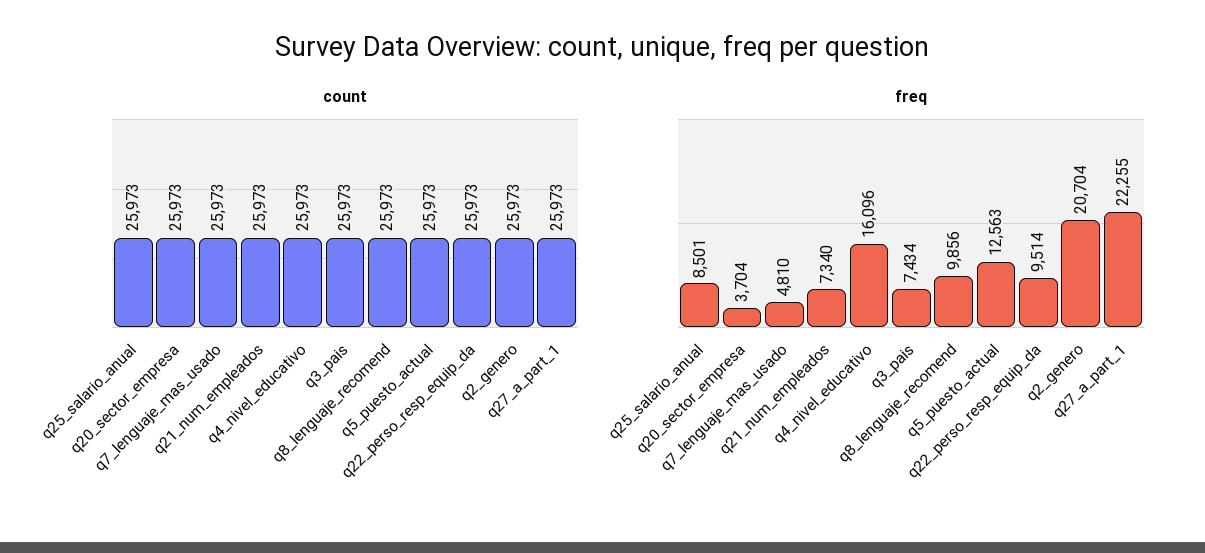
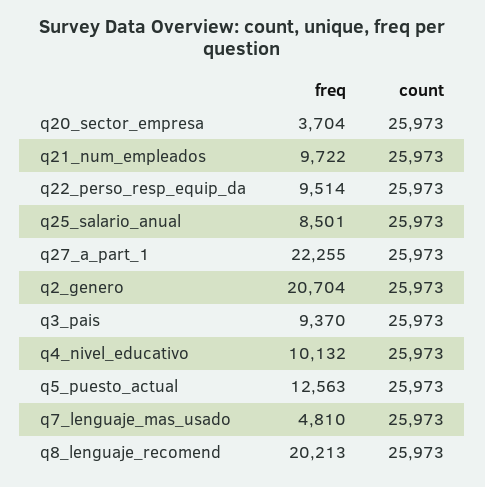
freq, q21_num_empleados: 7340 -> 9722
freq, q4_nivel_educativo: 16096 -> 10132
freq, q3_pais: 7434 -> 9370
freq, q8_lenguaje_recomend: 9856 -> 20213

